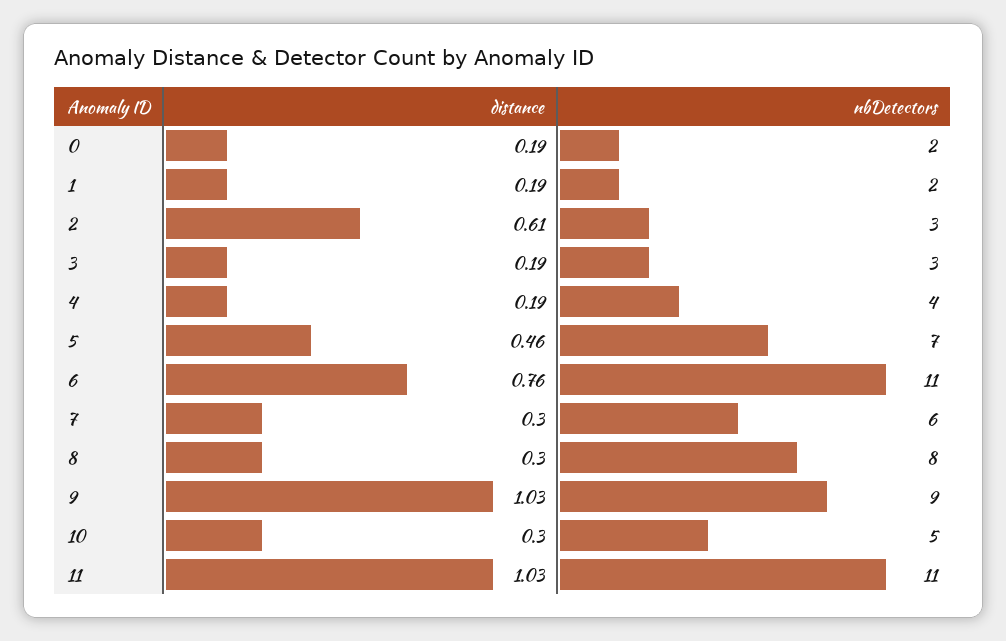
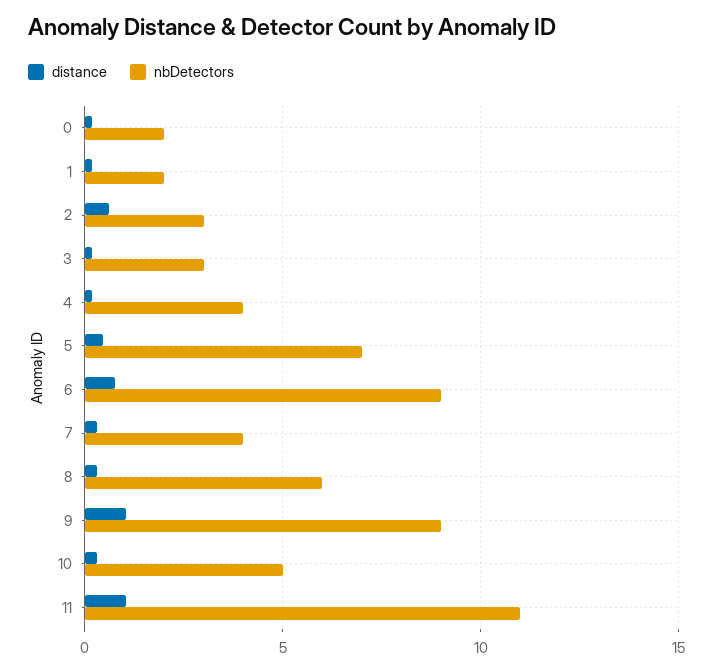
nbDetectors, 6: 11 -> 9
nbDetectors, 7: 6 -> 4
nbDetectors, 8: 8 -> 6

